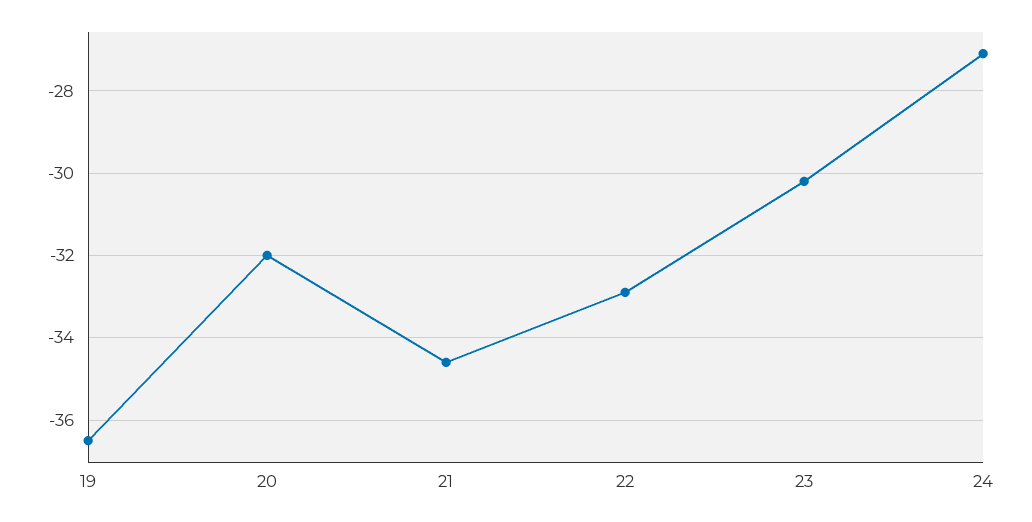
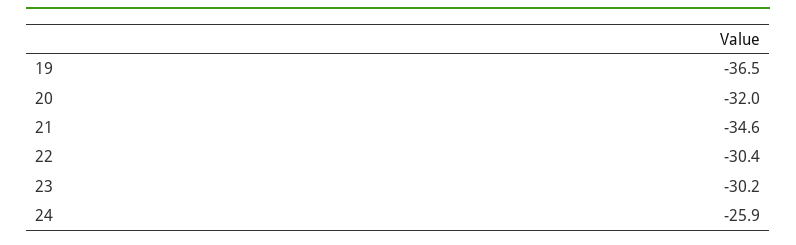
22: -33 -> -30.4
24: -27 -> -25.9

